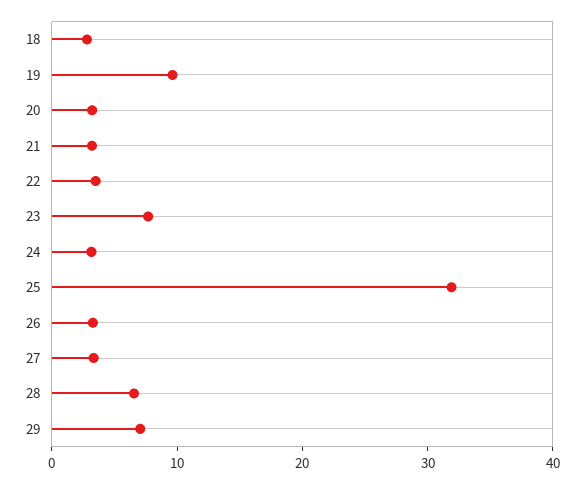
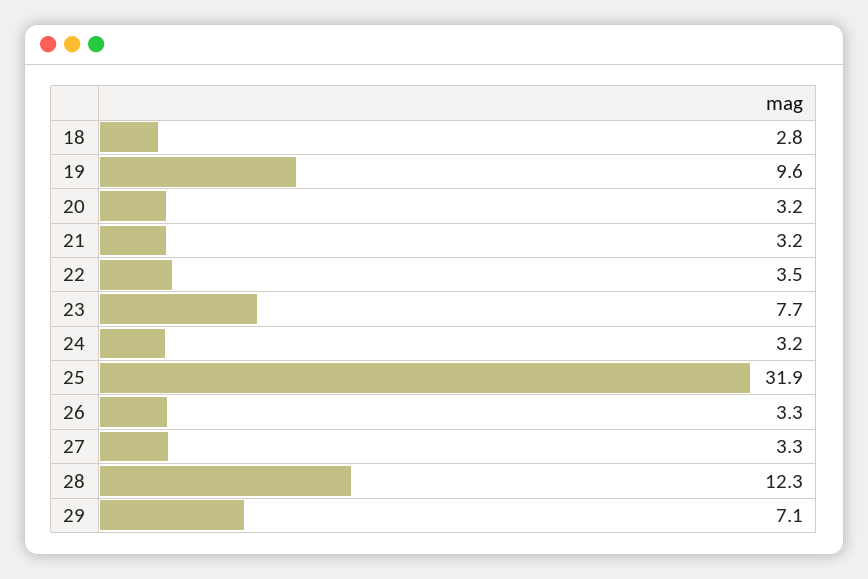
28: 6 -> 12.3

